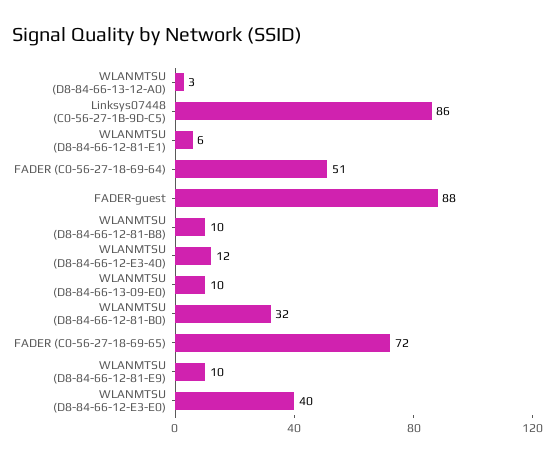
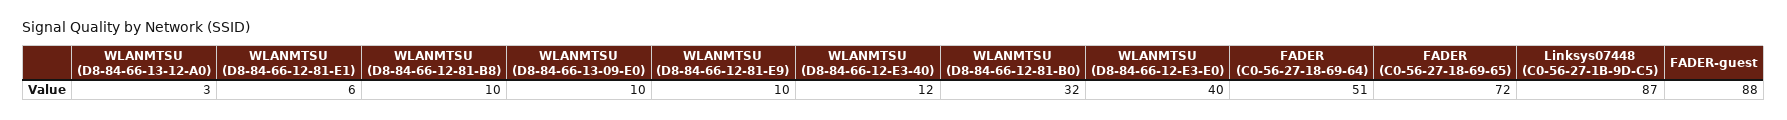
Linksys07448 (C0-56-27-1B-9D-C5): 86 -> 87

